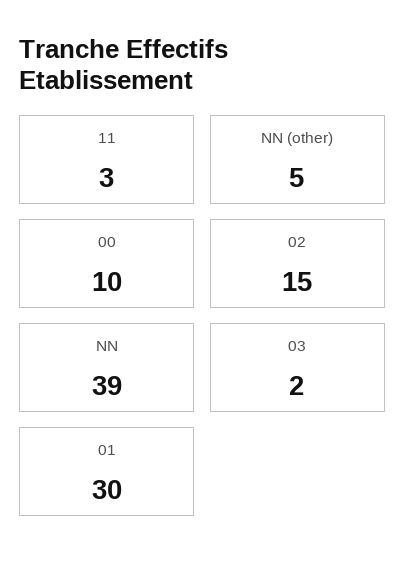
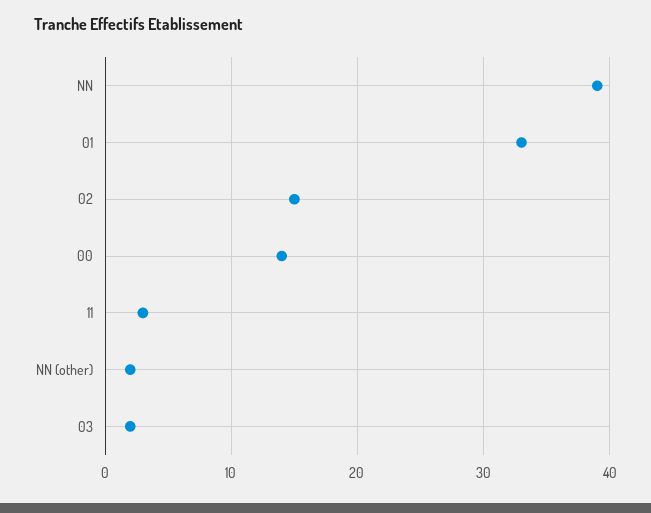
NN (other): 5 -> 2
00: 10 -> 14
01: 30 -> 33

